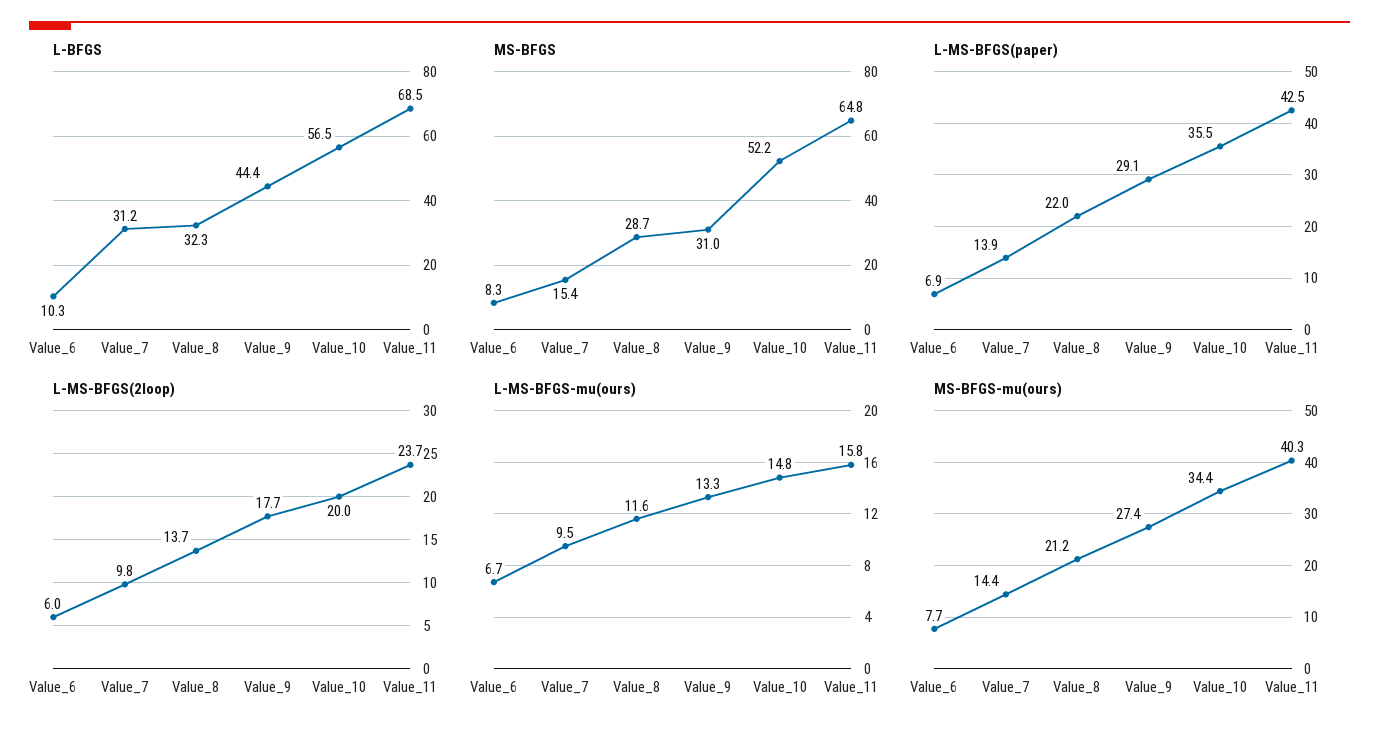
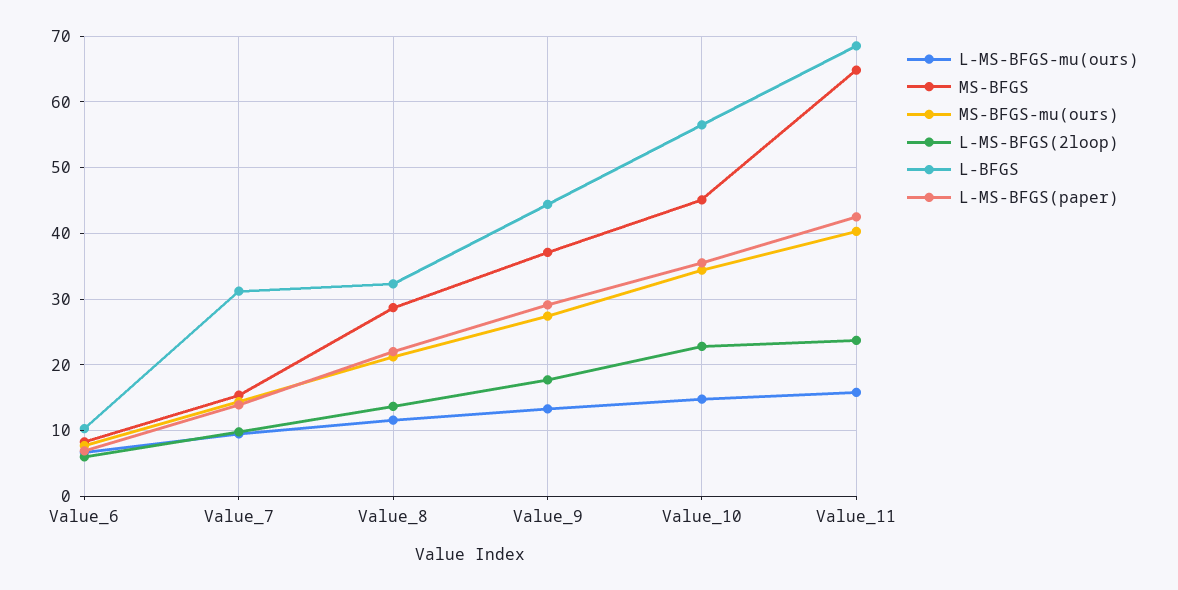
MS-BFGS, Value_9: 31 -> 37
MS-BFGS, Value_10: 52.2 -> 45
L-MS-BFGS(2loop), Value_10: 20 -> 23

